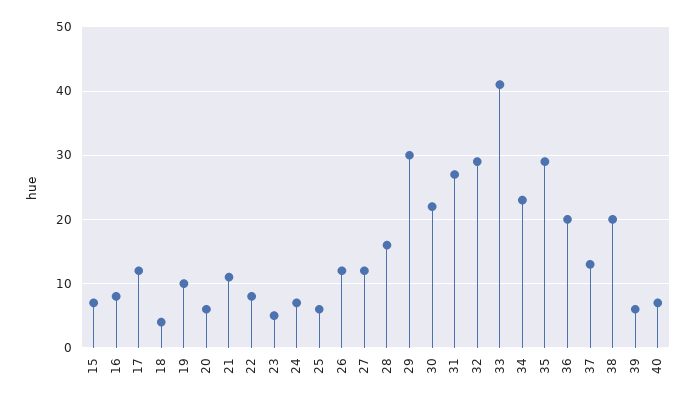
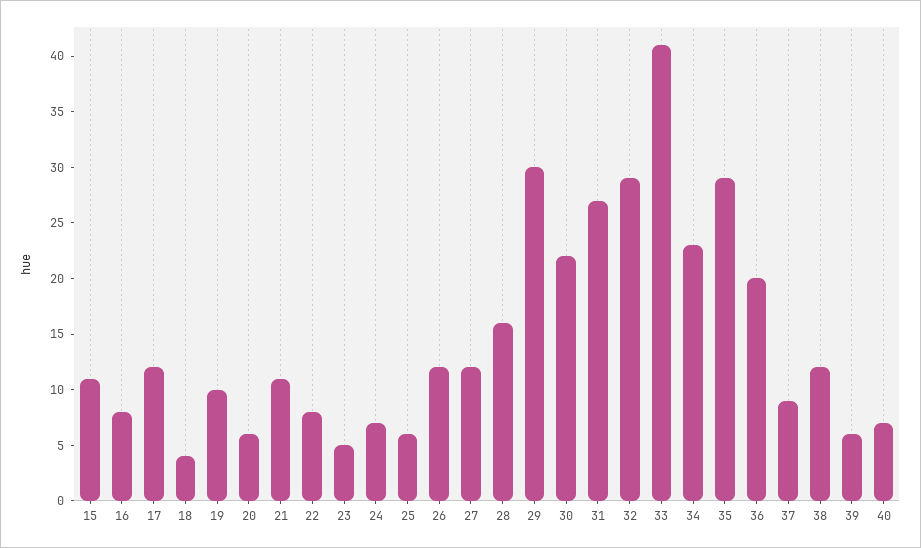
15: 7 -> 11
37: 13 -> 9
38: 20 -> 12

